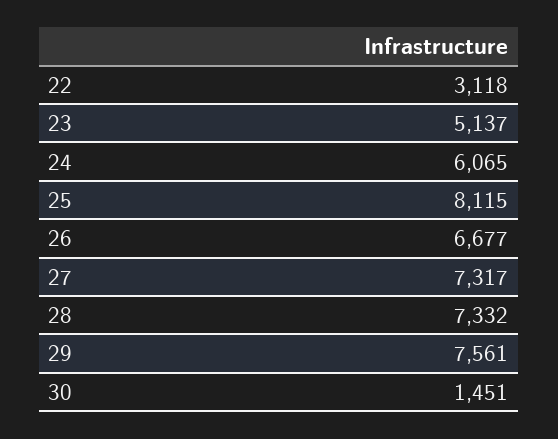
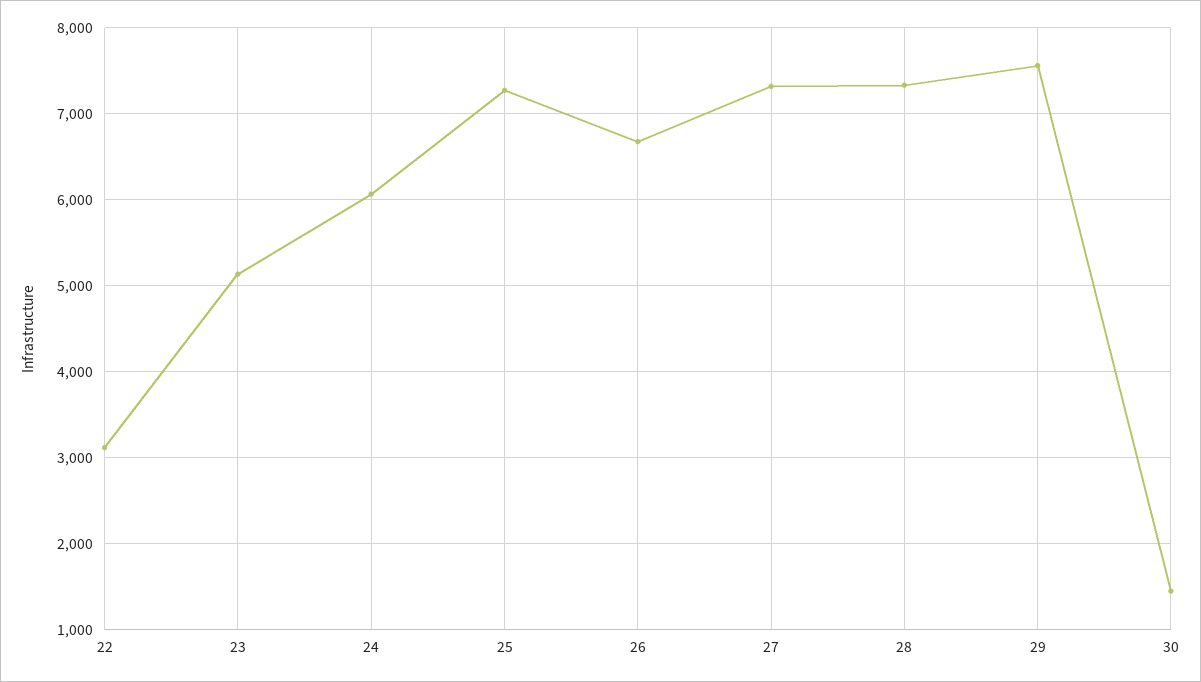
25: 8115 -> 7300

